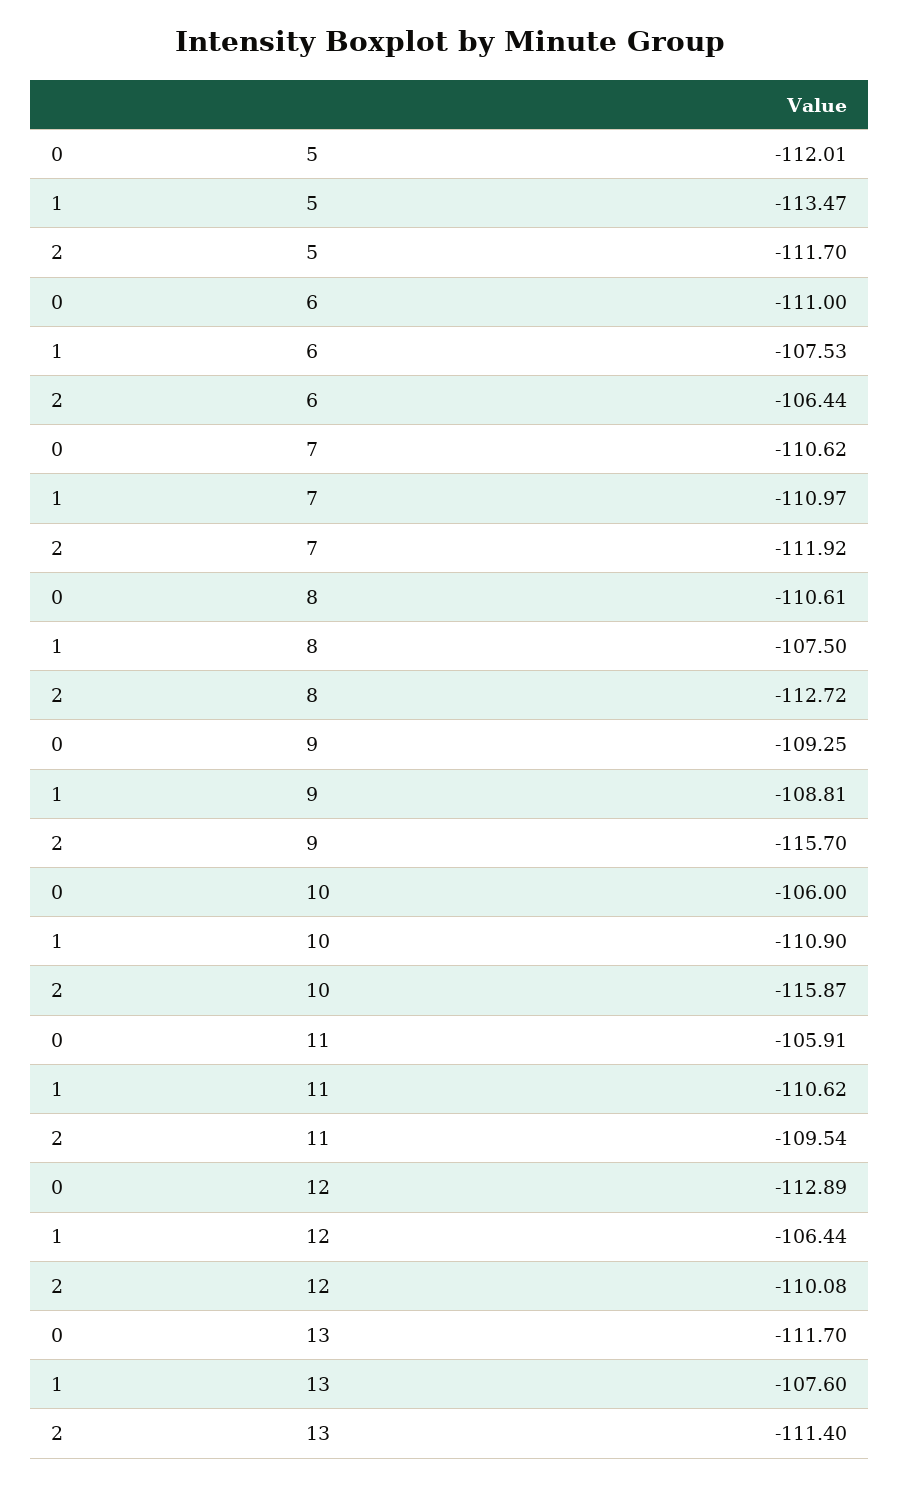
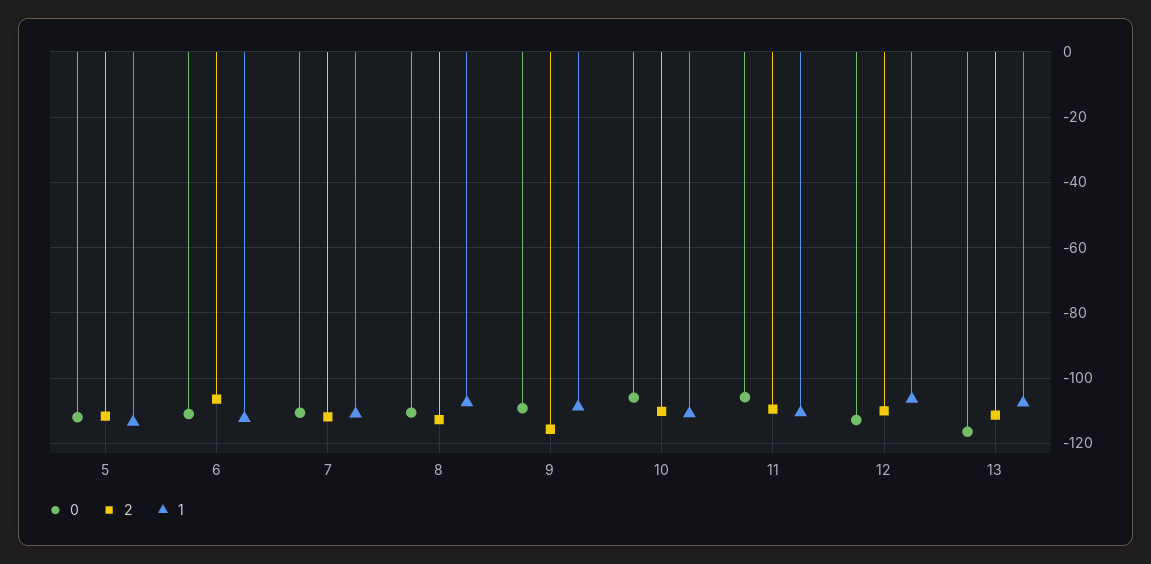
1, 6: -107.53 -> -112
2, 10: -115.87 -> -110
0, 13: -111.7 -> -116

